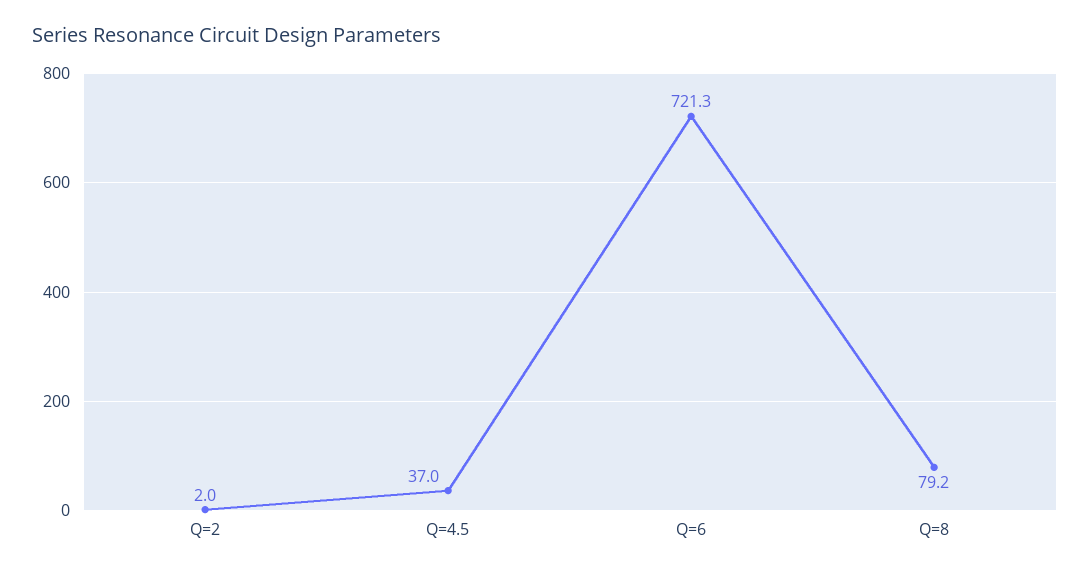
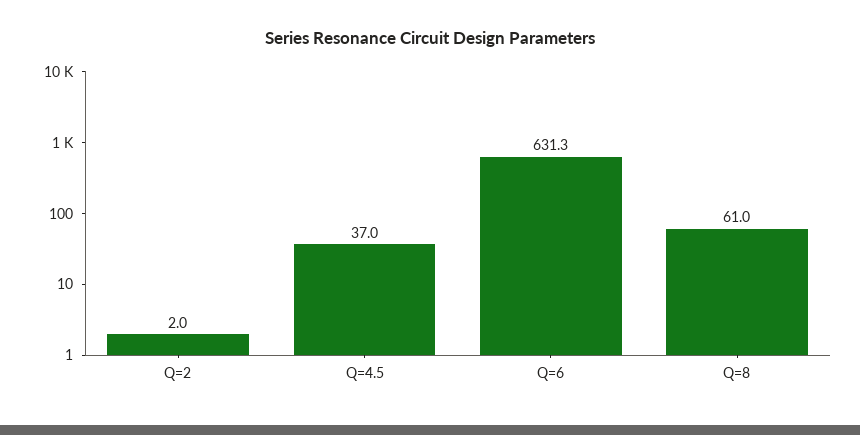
Q=6: 721.3 -> 631.3
Q=8: 79.2 -> 61

